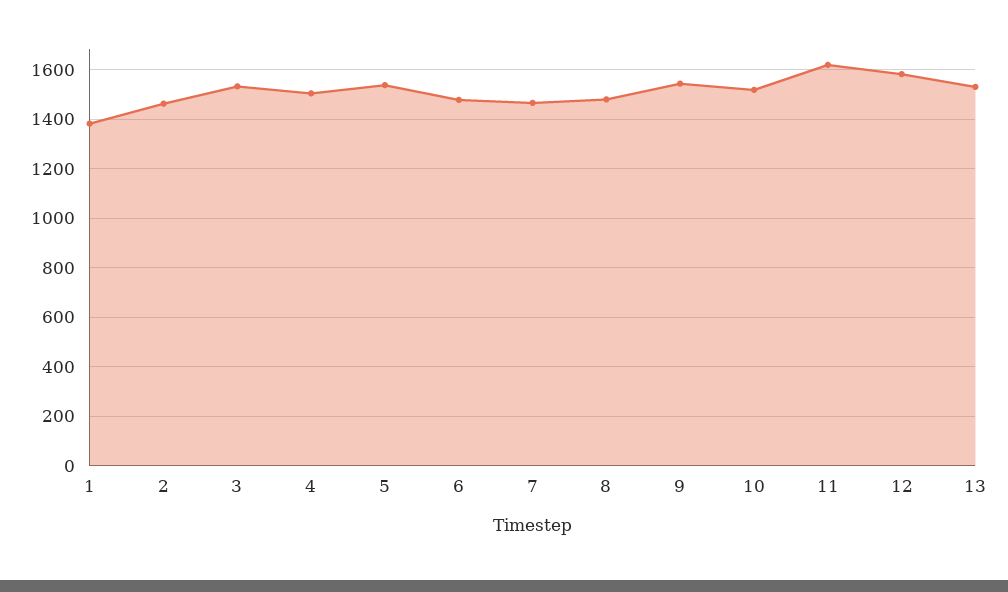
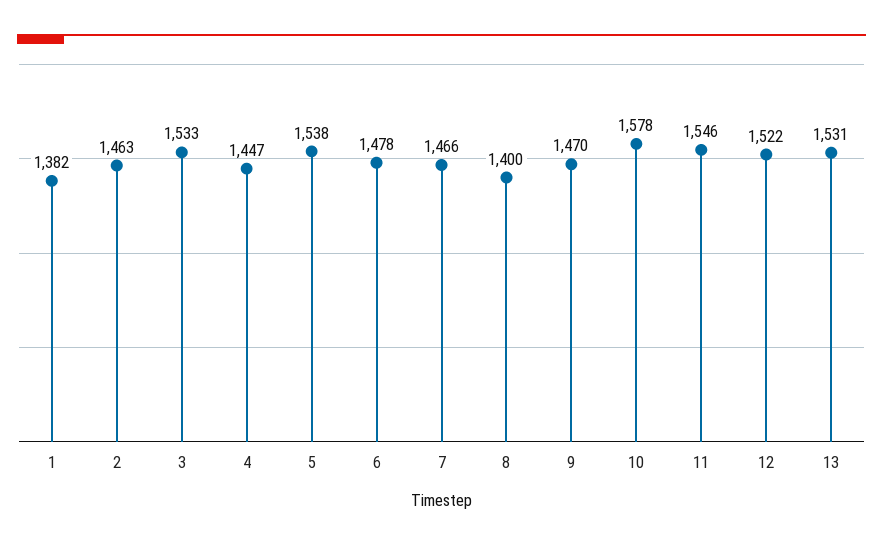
4: 1500 -> 1447
8: 1475 -> 1400
9: 1550 -> 1470
10: 1525 -> 1578
11: 1625 -> 1546
12: 1575 -> 1522

